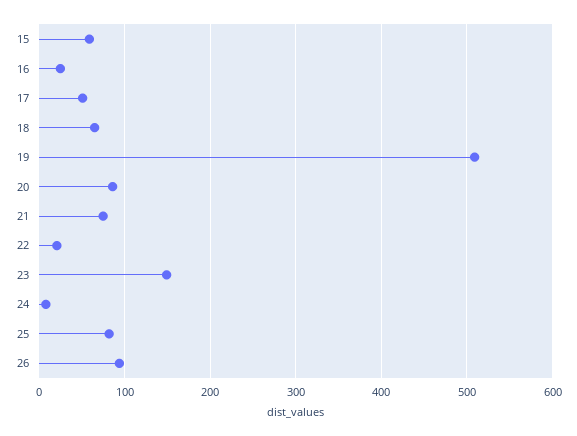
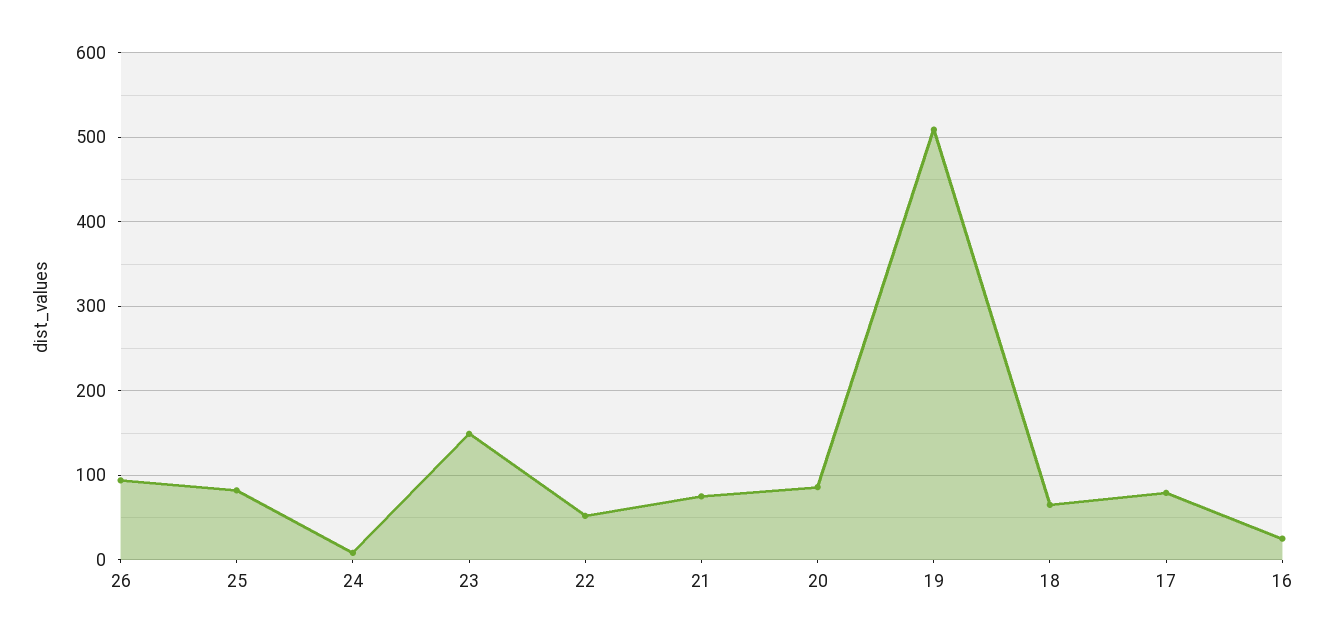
15: 60 -> none
17: 50 -> 80
22: 20 -> 50

